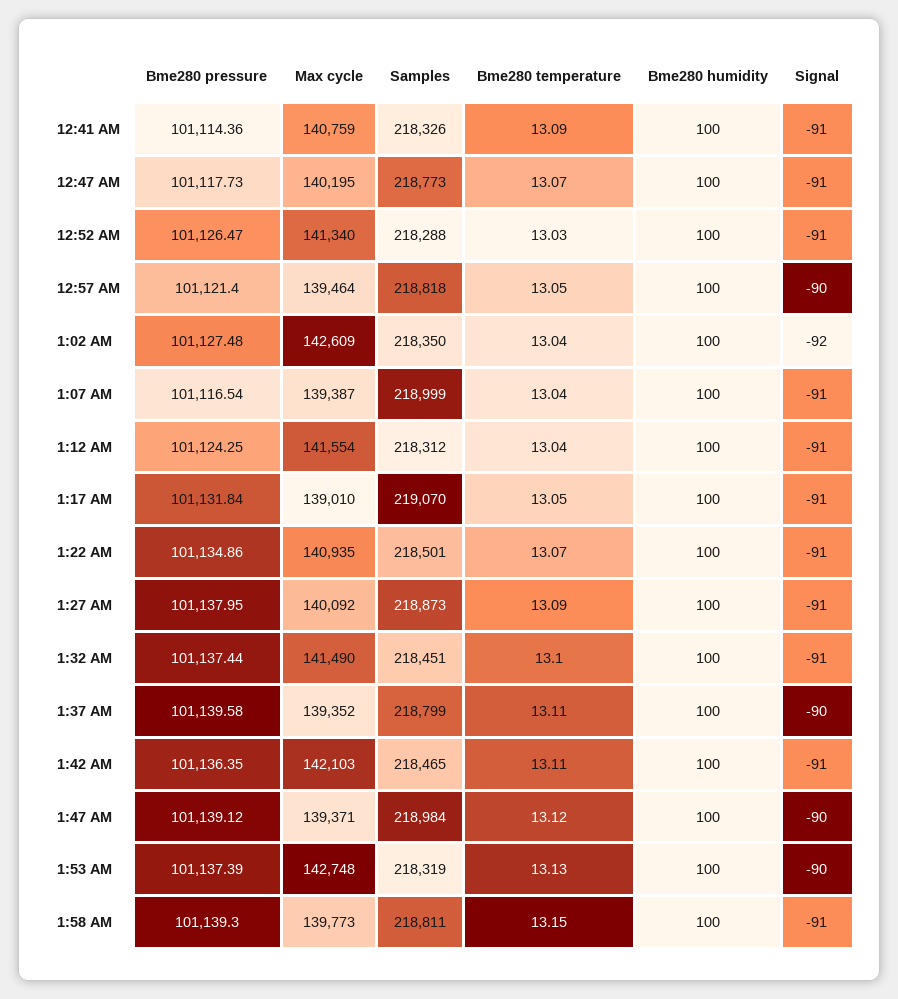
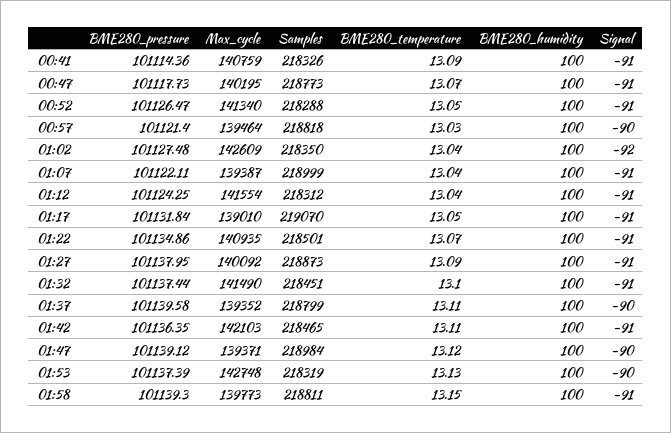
Bme280 temperature, 12:52 AM: 13.03 -> 13.05
Bme280 temperature, 12:57 AM: 13.05 -> 13.03
Bme280 pressure, 1:07 AM: 101116.54 -> 101122.11

